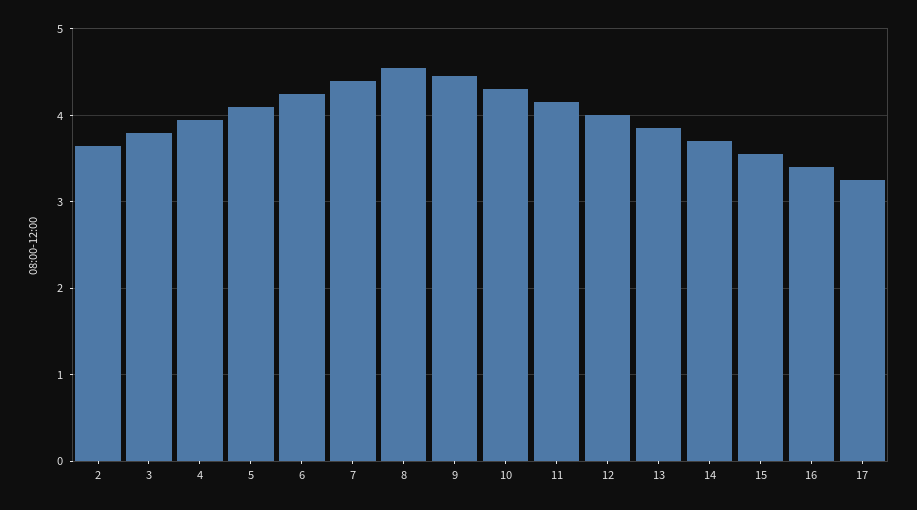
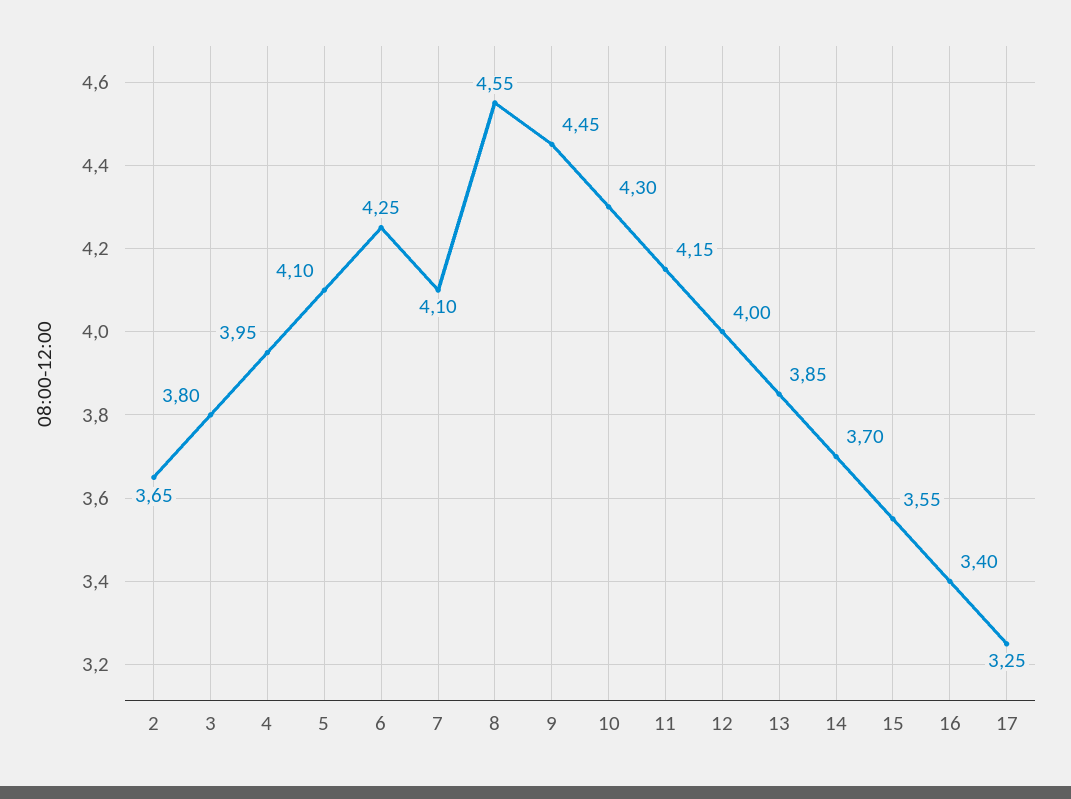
7: 4.4 -> 4.1

